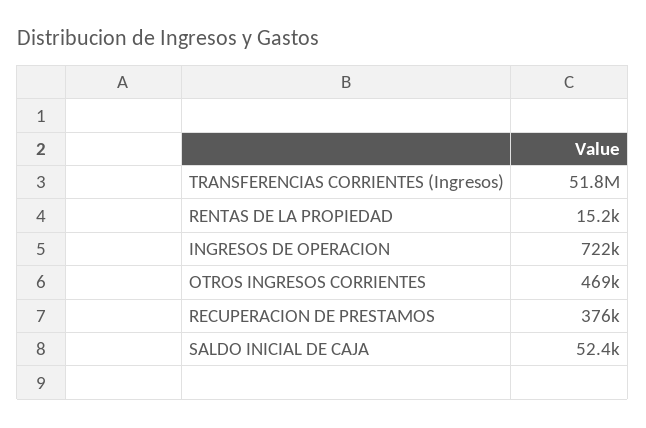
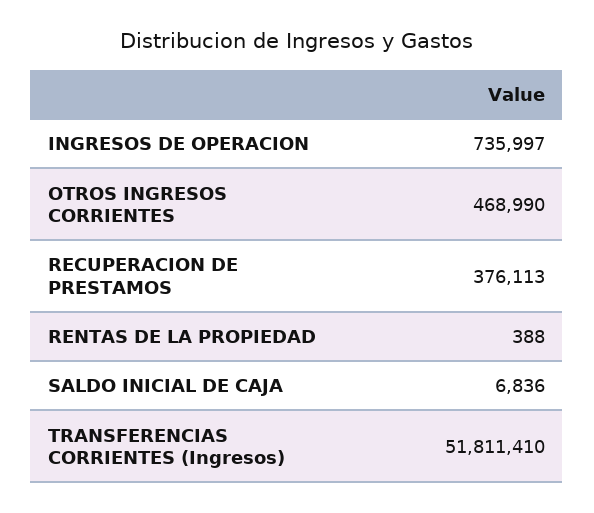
RENTAS DE LA PROPIEDAD: 15200 -> 388
INGRESOS DE OPERACION: 722000 -> 735997
SALDO INICIAL DE CAJA: 52400 -> 6836

